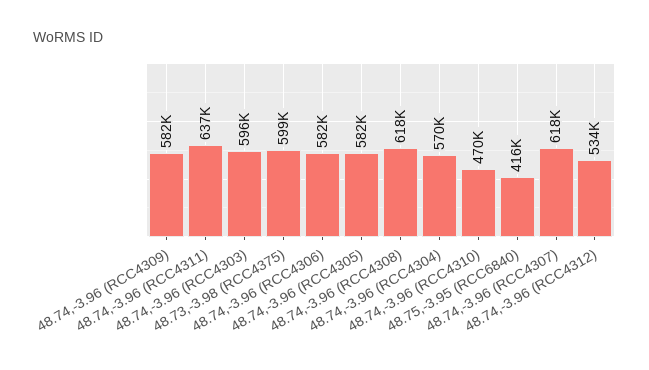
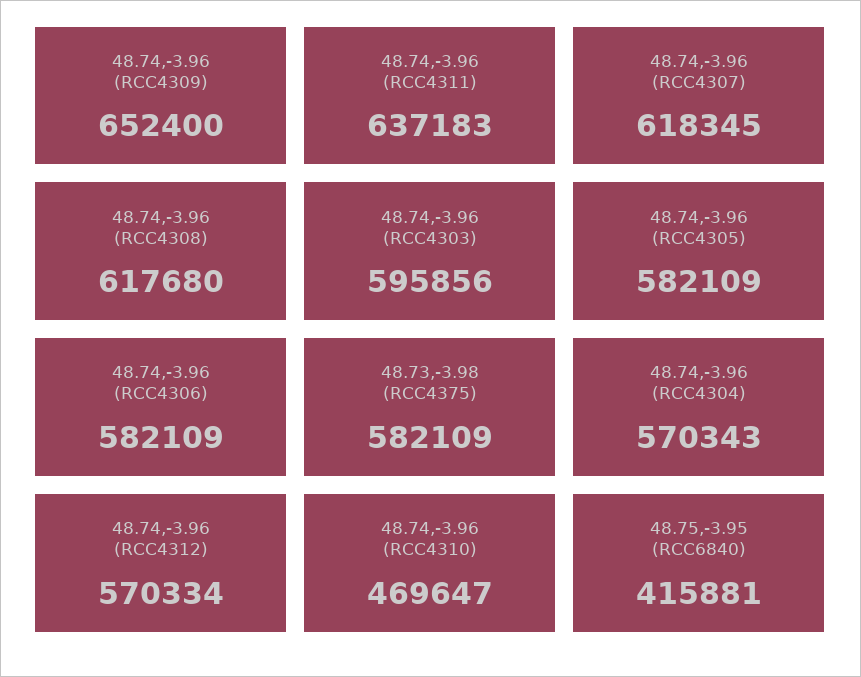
48.74,-3.96 (RCC4309): 582000 -> 652400
48.73,-3.98 (RCC4375): 599000 -> 582109
48.74,-3.96 (RCC4312): 534000 -> 570334

